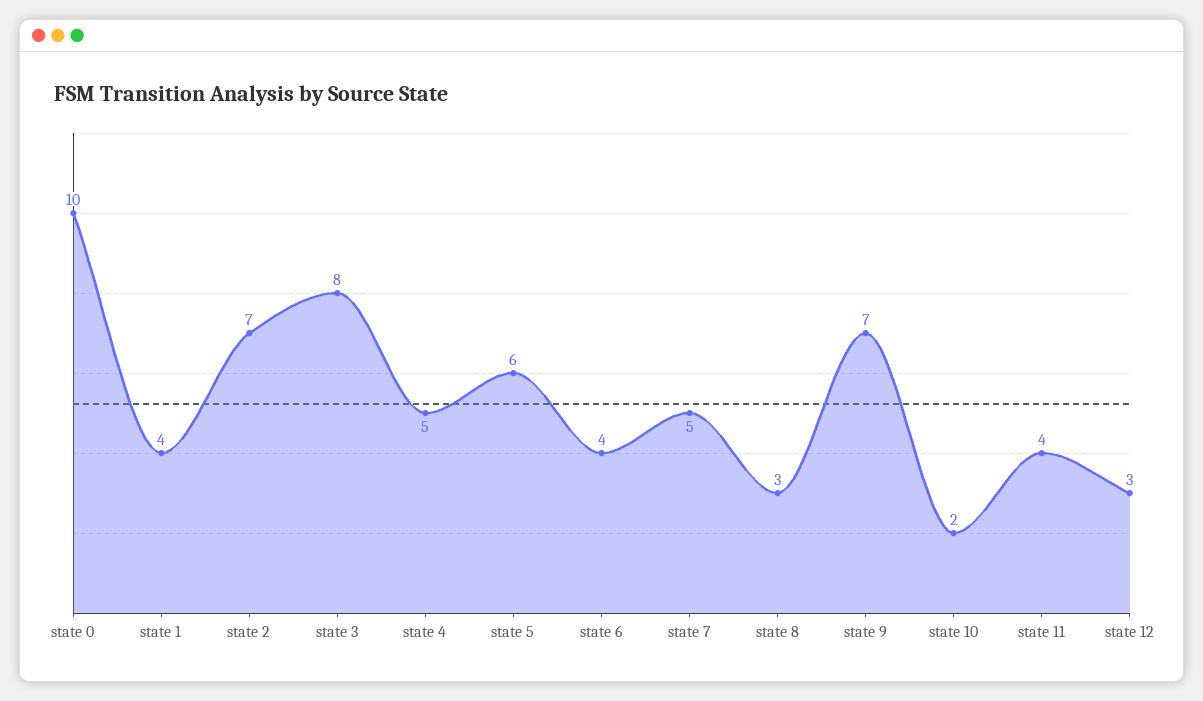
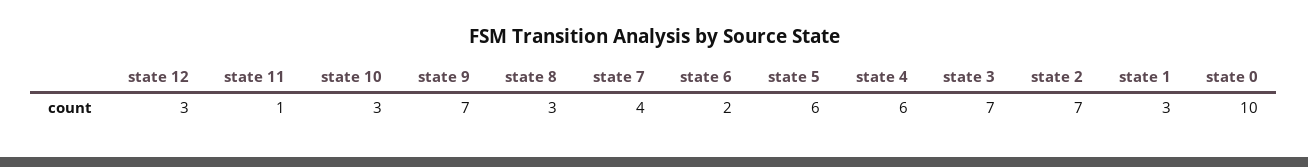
state 1: 4 -> 3
state 3: 8 -> 7
state 4: 5 -> 6
state 6: 4 -> 2
state 7: 5 -> 4
state 10: 2 -> 3
state 11: 4 -> 1

